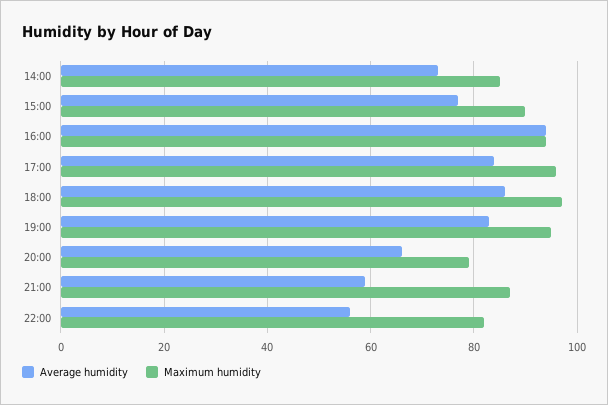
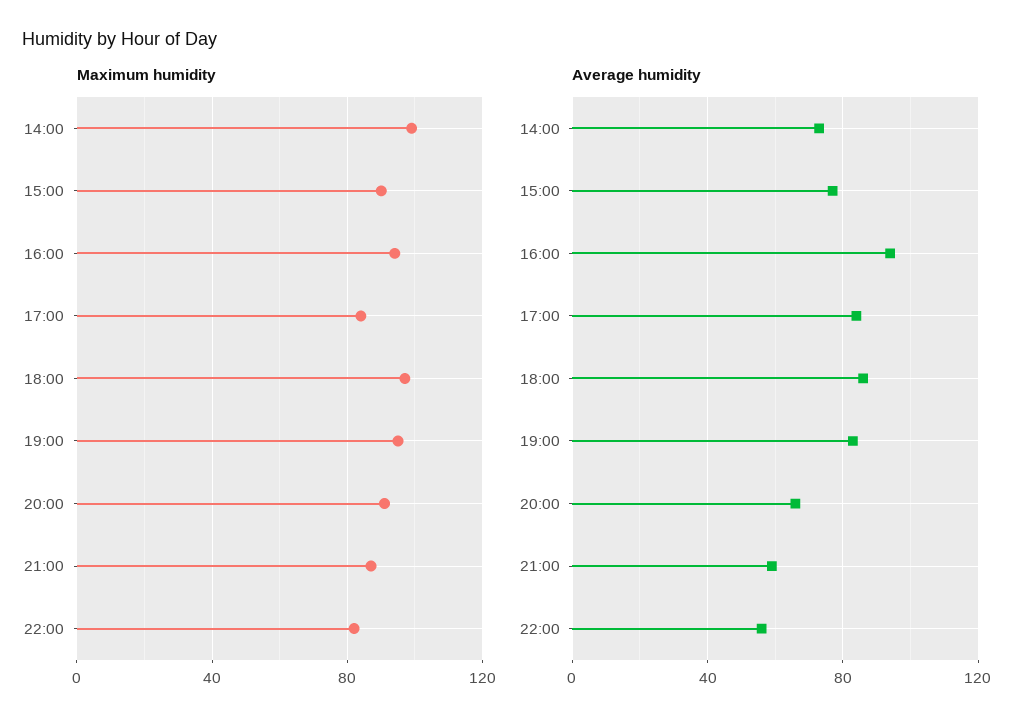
Maximum humidity, 14:00: 85 -> 100
Maximum humidity, 17:00: 95 -> 85
Maximum humidity, 20:00: 80 -> 90

